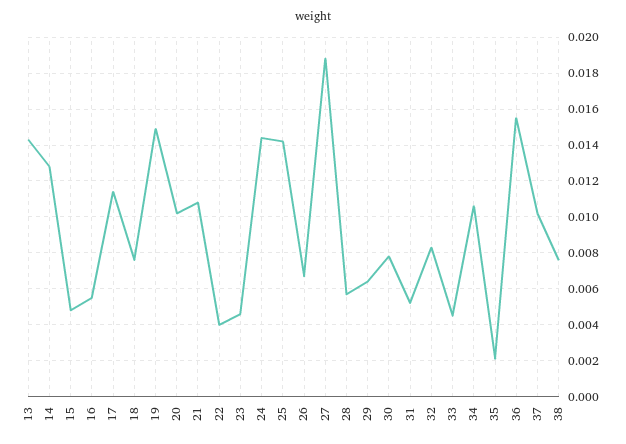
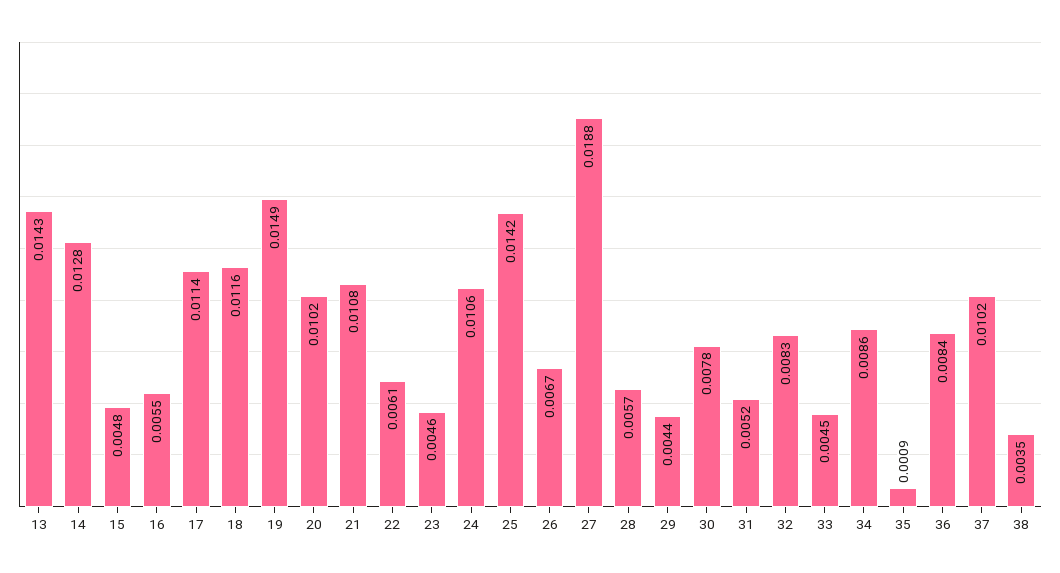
18: 0.0075 -> 0.0116
22: 0.004 -> 0.0061
24: 0.0145 -> 0.0106
29: 0.0065 -> 0.0044
34: 0.0105 -> 0.0086
35: 0.002 -> 0.0009
36: 0.0155 -> 0.0084
38: 0.0075 -> 0.0035

